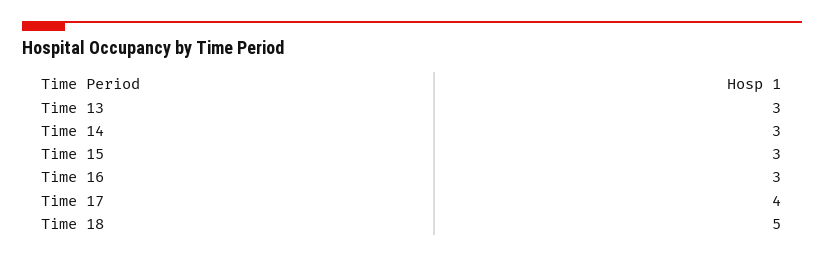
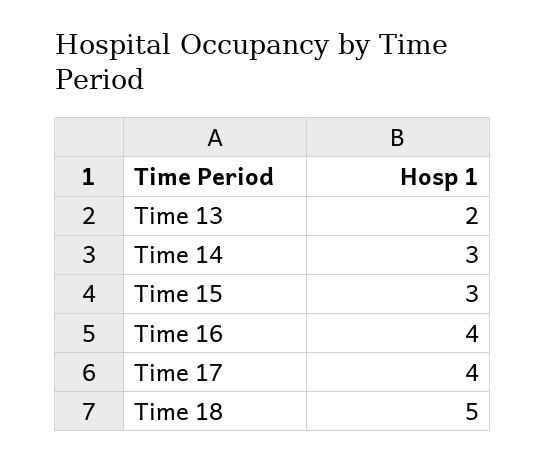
Time 13: 3 -> 2
Time 16: 3 -> 4

